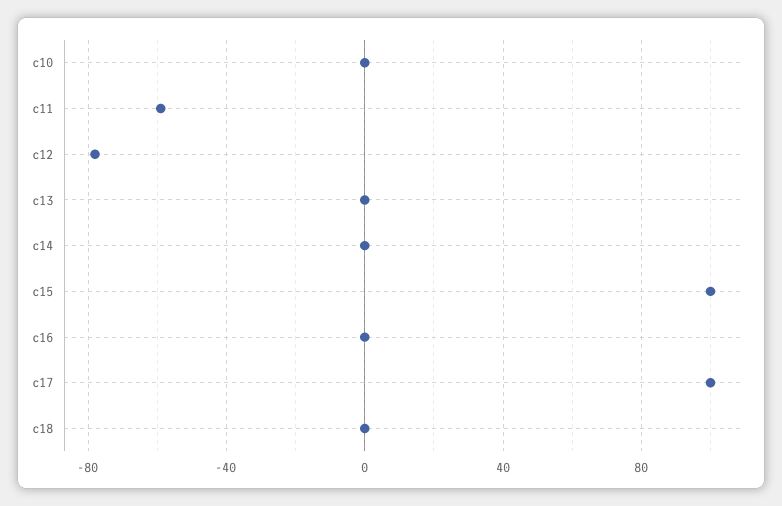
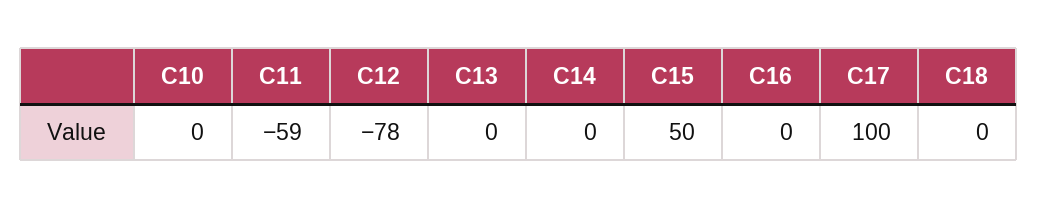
c15: 100 -> 50

